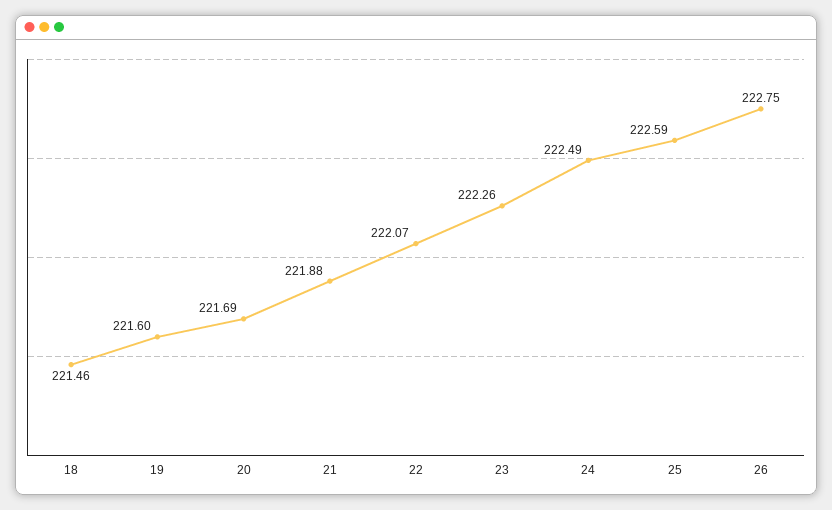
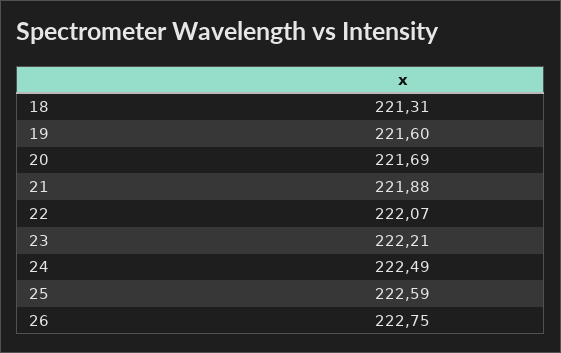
18: 221.46 -> 221.31
23: 222.26 -> 222.21

